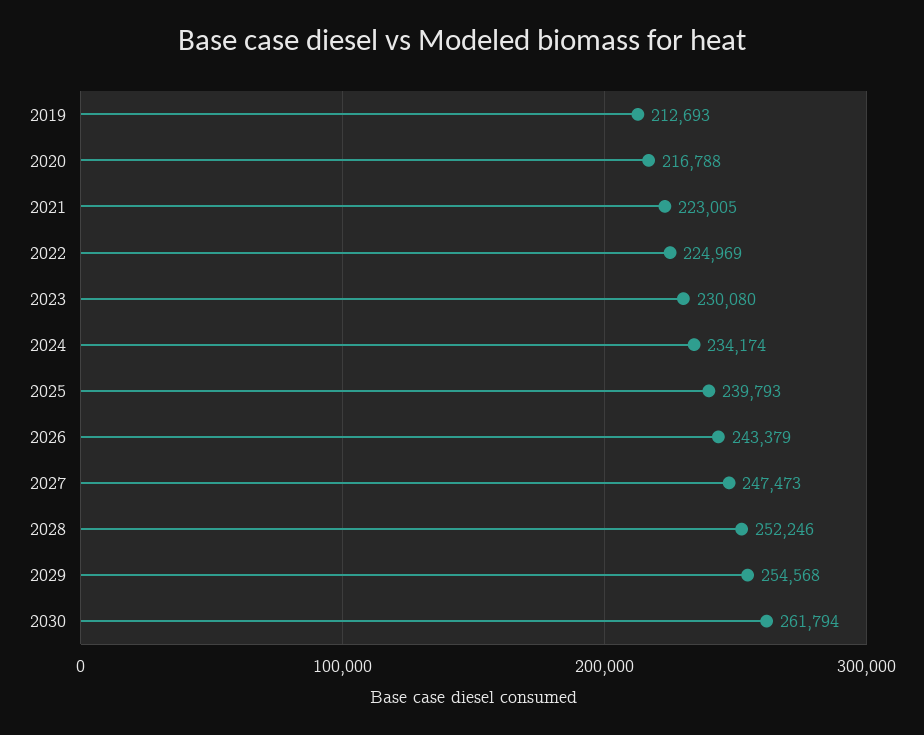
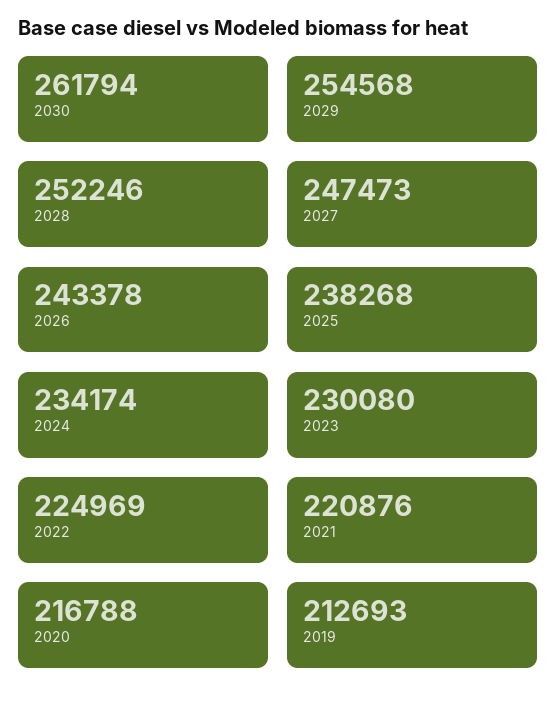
2021: 223005 -> 220876
2025: 239793 -> 238268
2026: 243379 -> 243378

